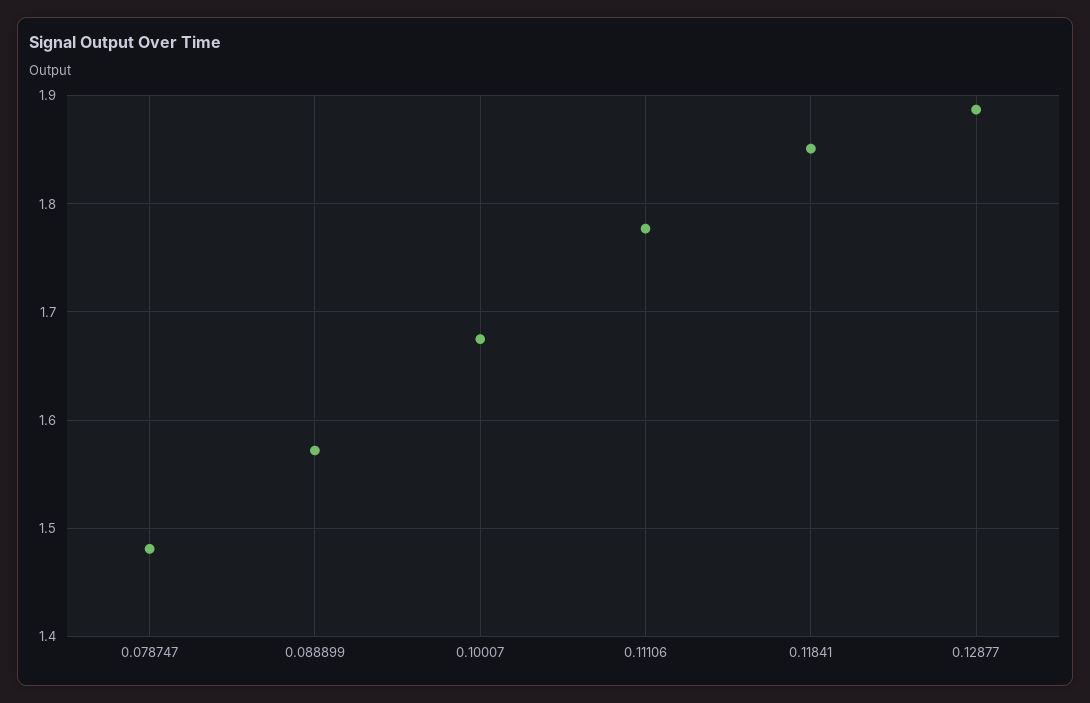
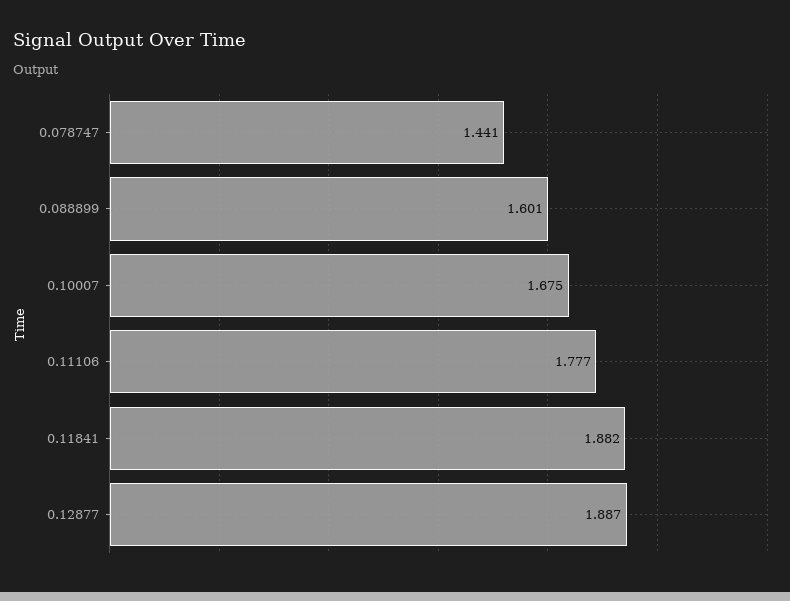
0.078747: 1.48 -> 1.441
0.088899: 1.57 -> 1.601
0.11841: 1.85 -> 1.882

